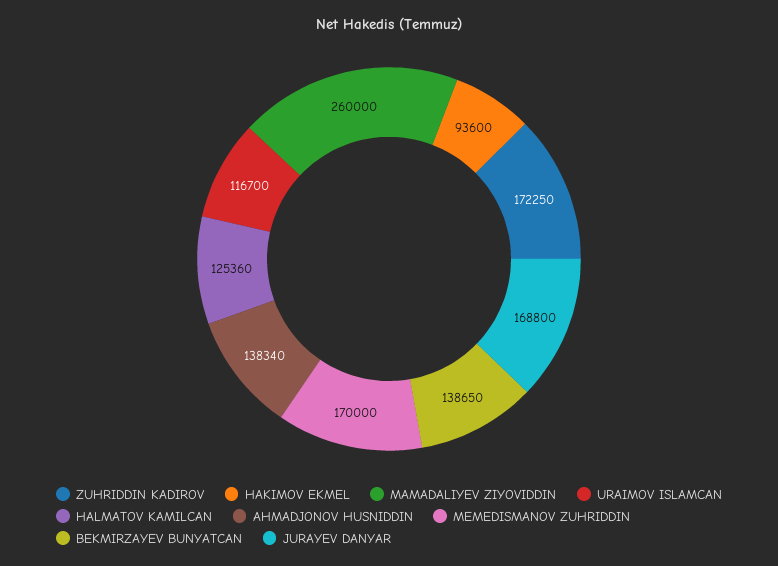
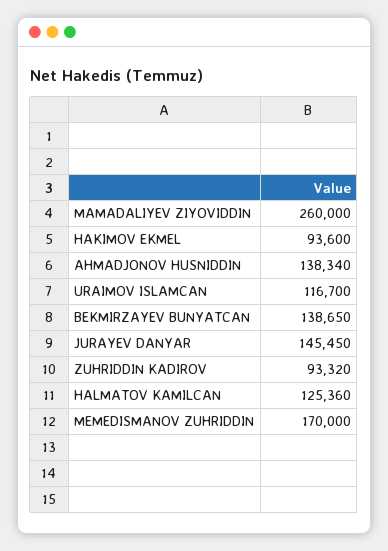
ZUHRIDDIN KADIROV: 172250 -> 93320
JURAYEV DANYAR: 168800 -> 145450

